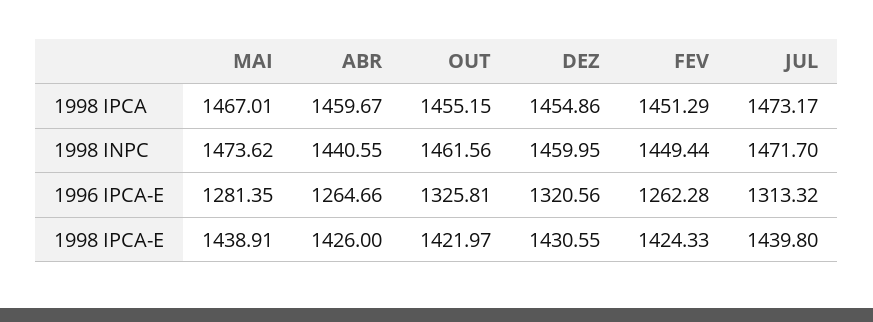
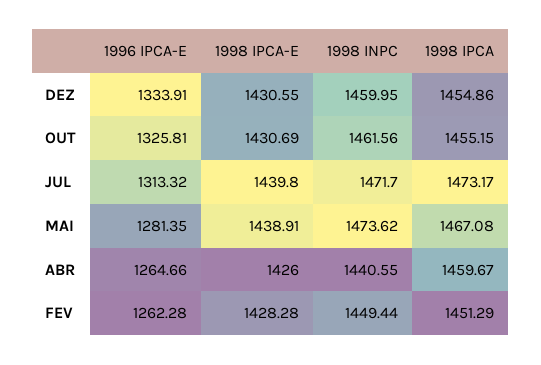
MAI, 1998 IPCA: 1467.01 -> 1467.08
DEZ, 1996 IPCA-E: 1320.56 -> 1333.91
OUT, 1998 IPCA-E: 1421.97 -> 1430.69
FEV, 1998 IPCA-E: 1424.33 -> 1428.28

